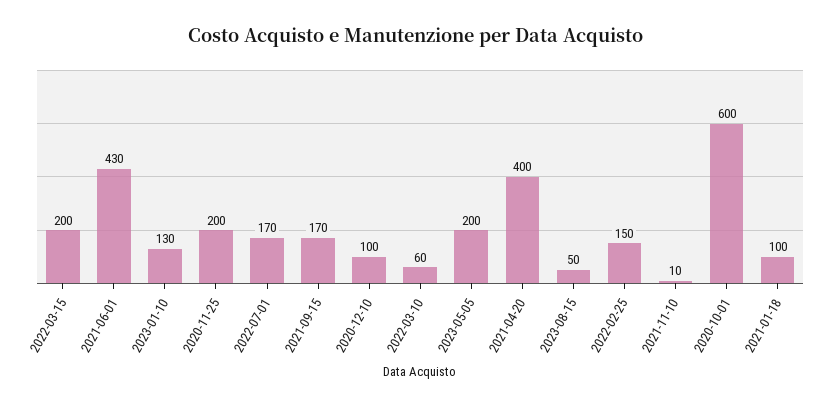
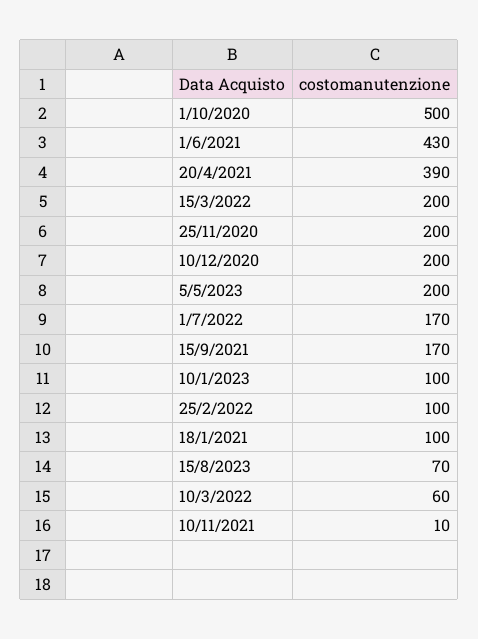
2023-01-10: 130 -> 100
2020-12-10: 100 -> 200
2021-04-20: 400 -> 390
2023-08-15: 50 -> 70
2022-02-25: 150 -> 100
2020-10-01: 600 -> 500

